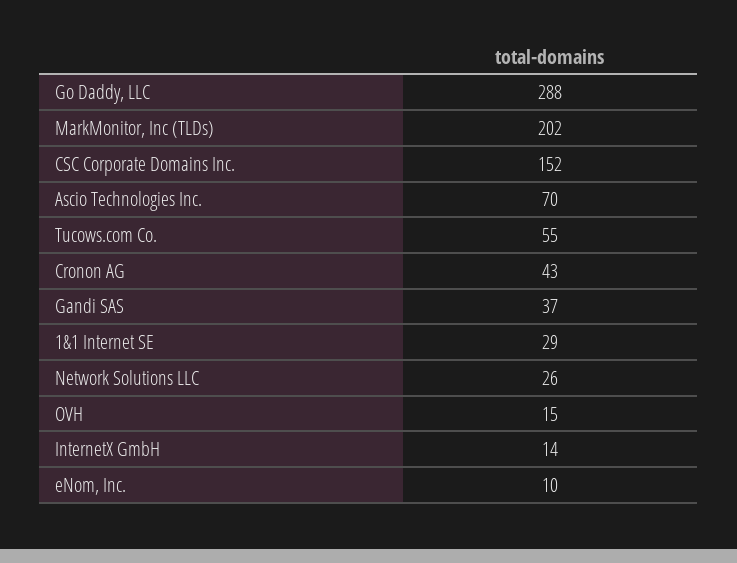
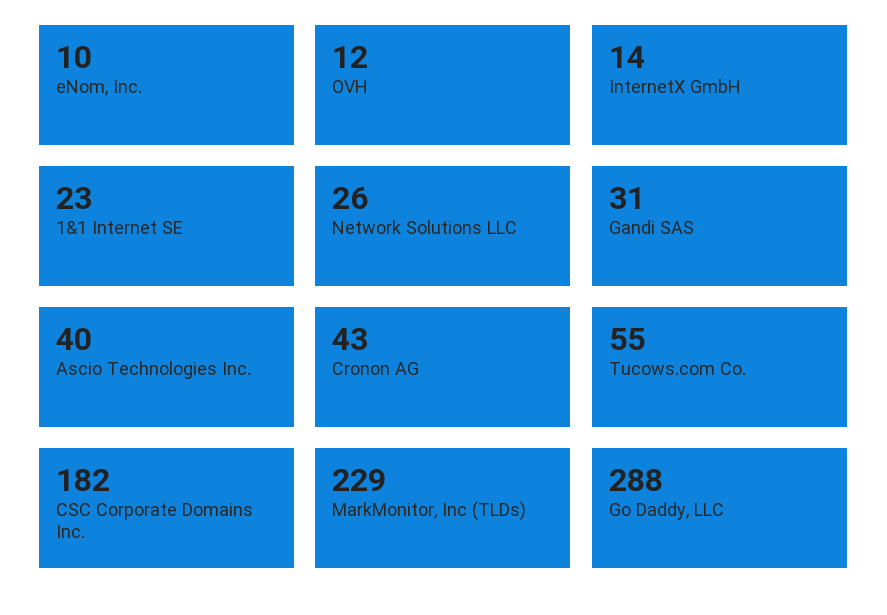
MarkMonitor, Inc (TLDs): 202 -> 229
CSC Corporate Domains Inc.: 152 -> 182
Ascio Technologies Inc.: 70 -> 40
Gandi SAS: 37 -> 31
1&1 Internet SE: 29 -> 23
OVH: 15 -> 12

